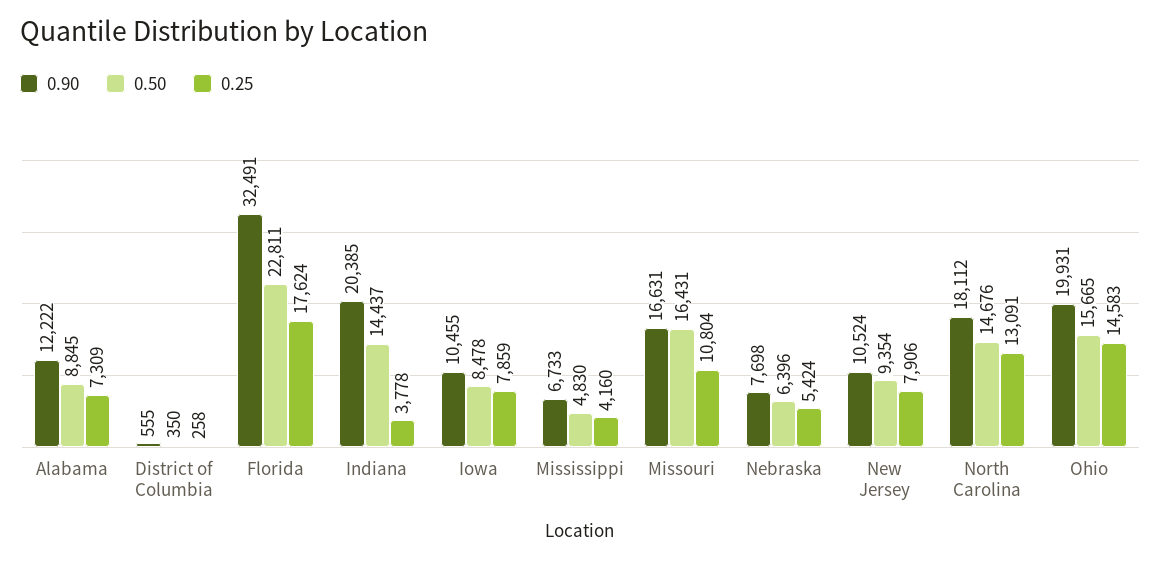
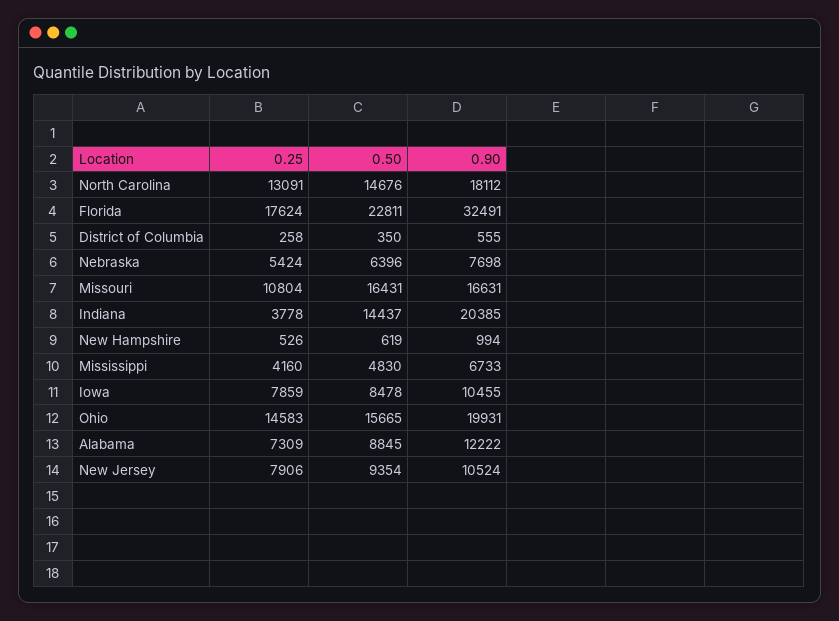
0.25, New Hampshire: none -> 526
0.50, New Hampshire: none -> 619
0.90, New Hampshire: none -> 994

